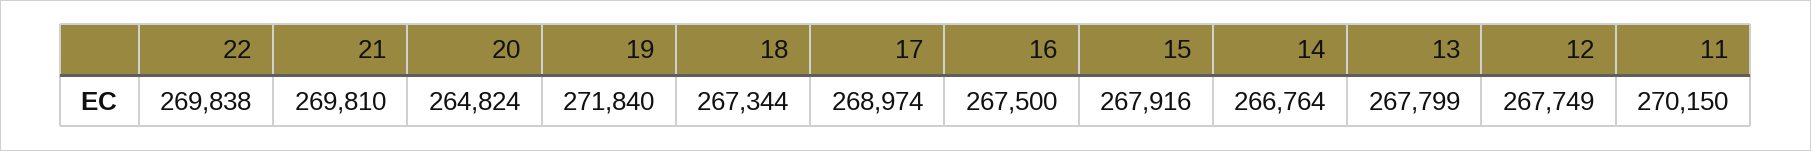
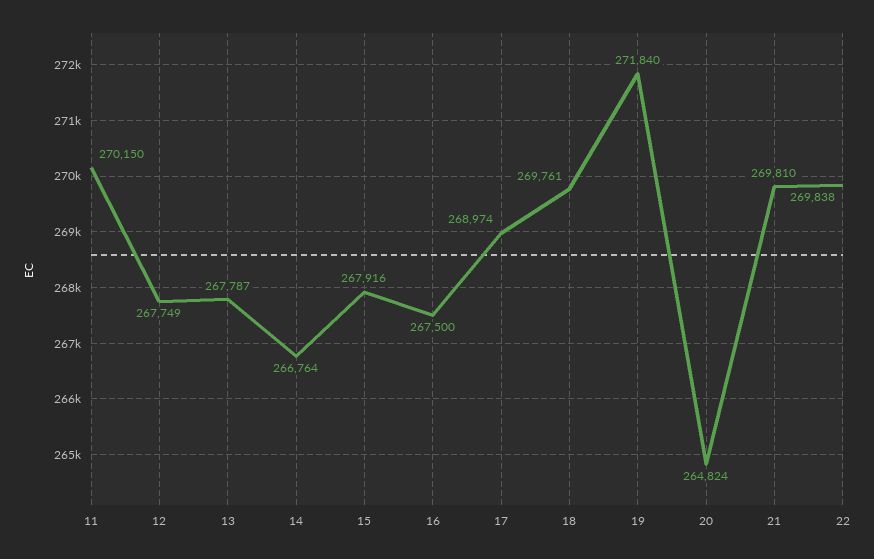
18: 267344 -> 269761
13: 267799 -> 267787

